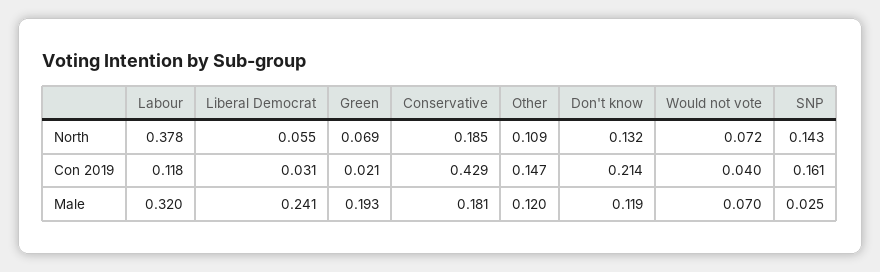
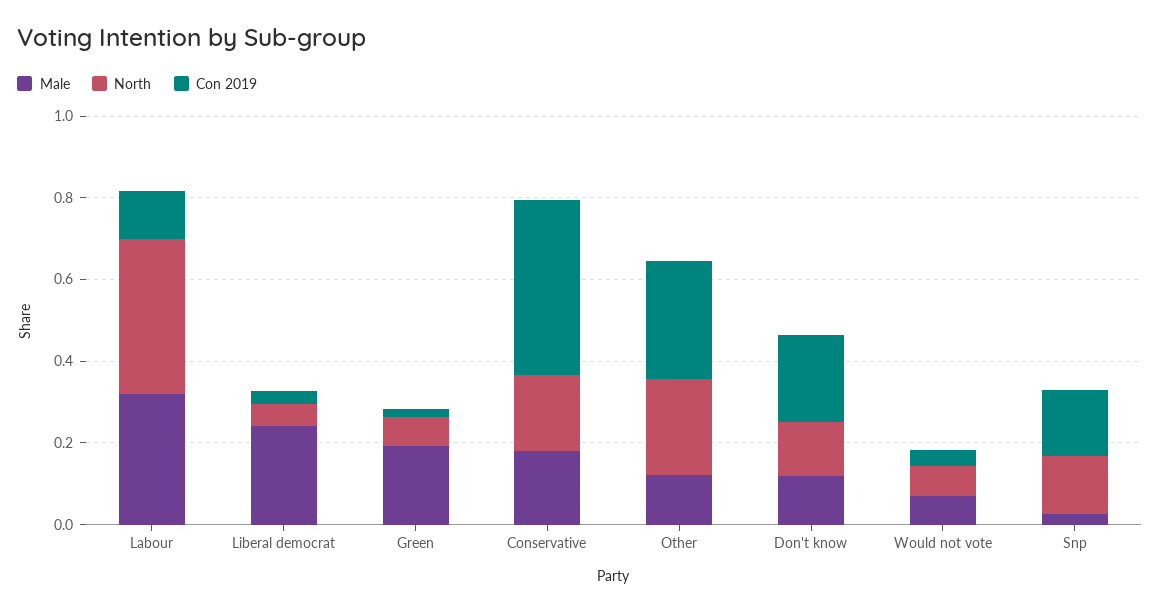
North, Other: 0.109 -> 0.25
Con 2019, Other: 0.147 -> 0.3

